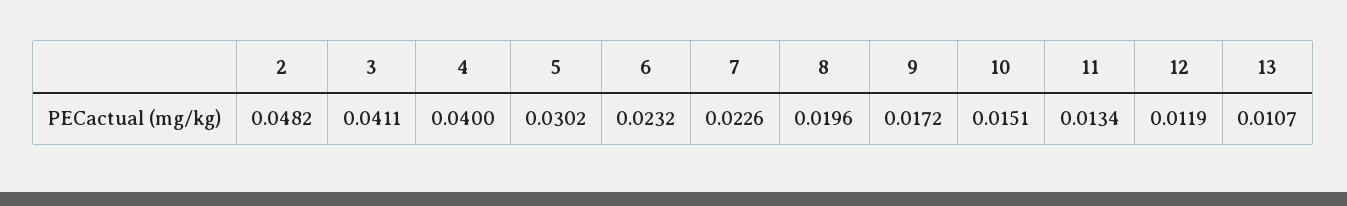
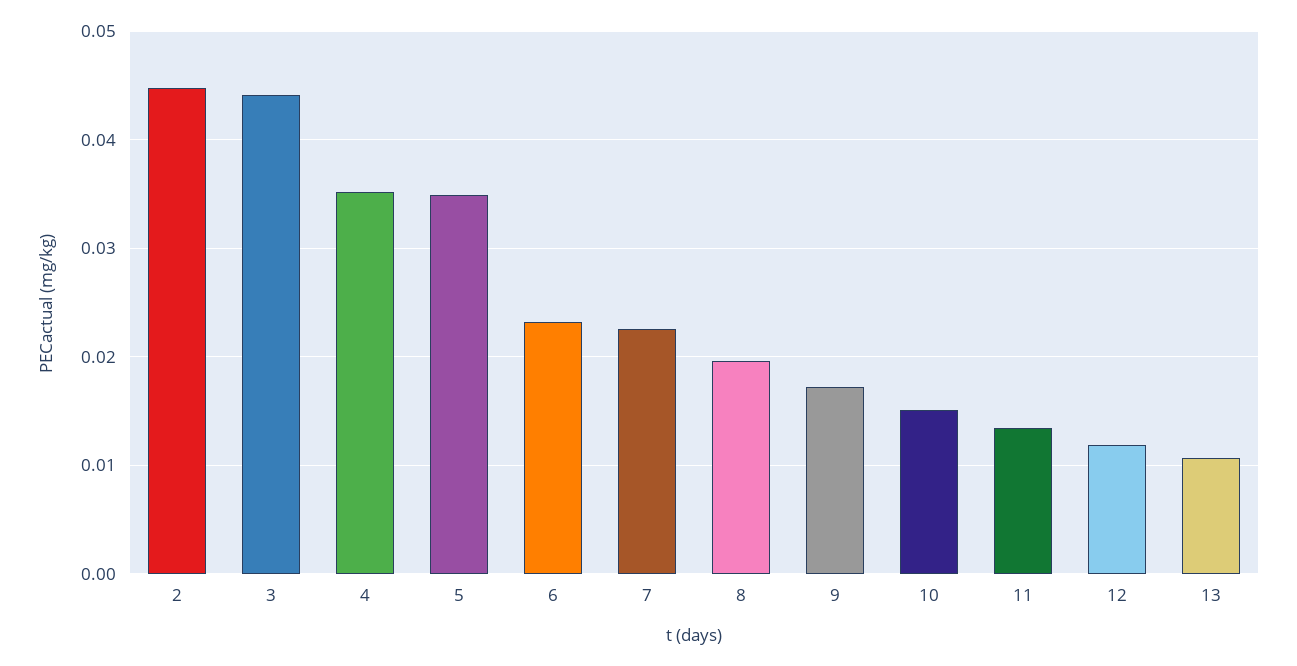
2: 0.0482 -> 0.045
3: 0.0411 -> 0.044
4: 0.04 -> 0.035
5: 0.0302 -> 0.035

